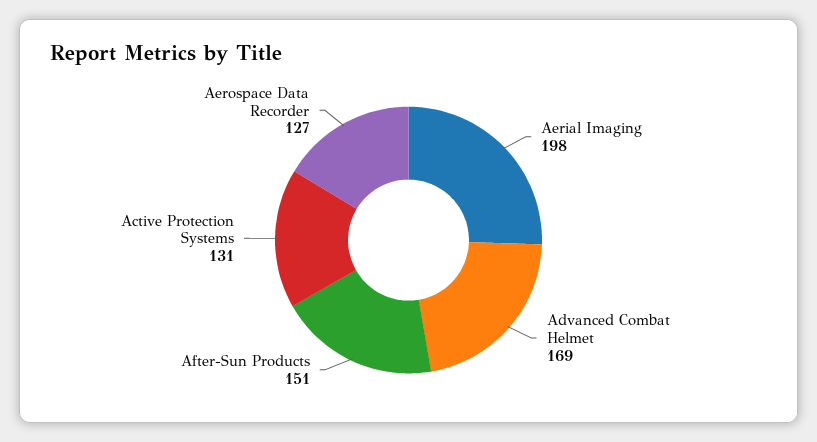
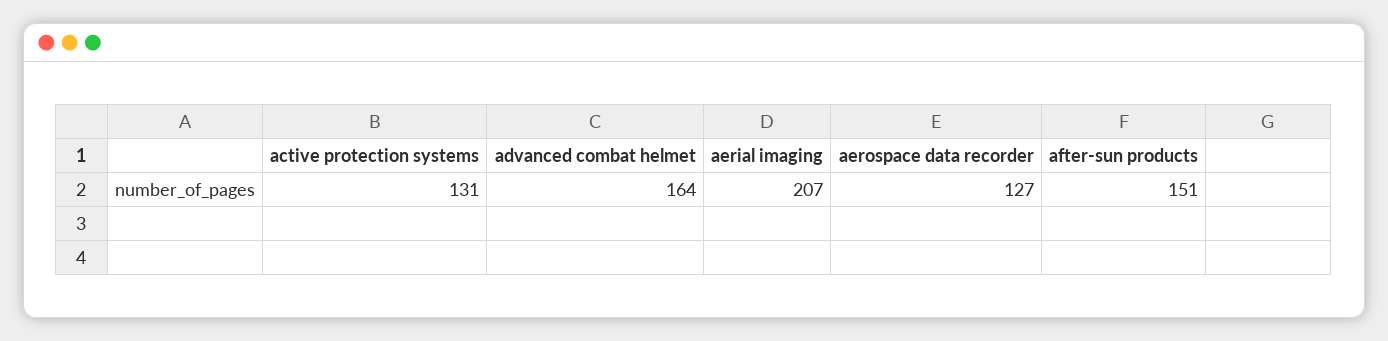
Aerial Imaging: 198 -> 207
Advanced Combat Helmet: 169 -> 164

